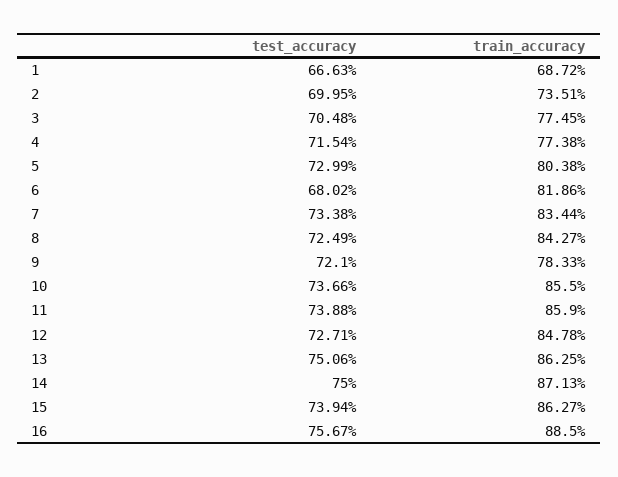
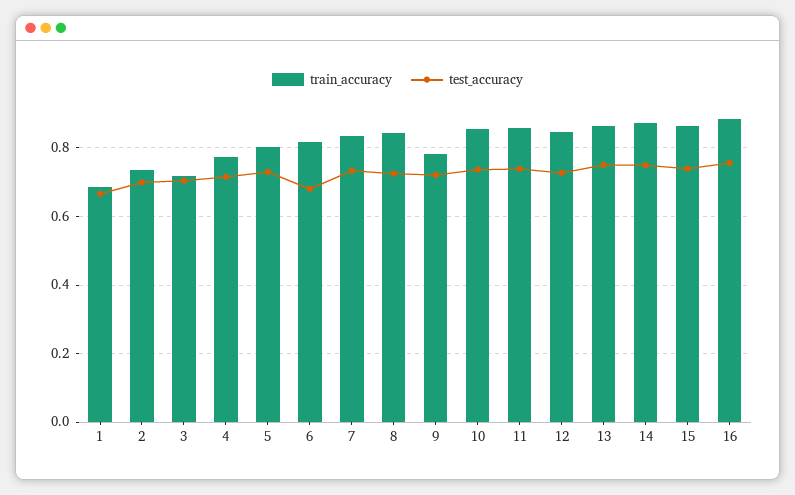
train_accuracy, 3: 0.7745 -> 0.72

